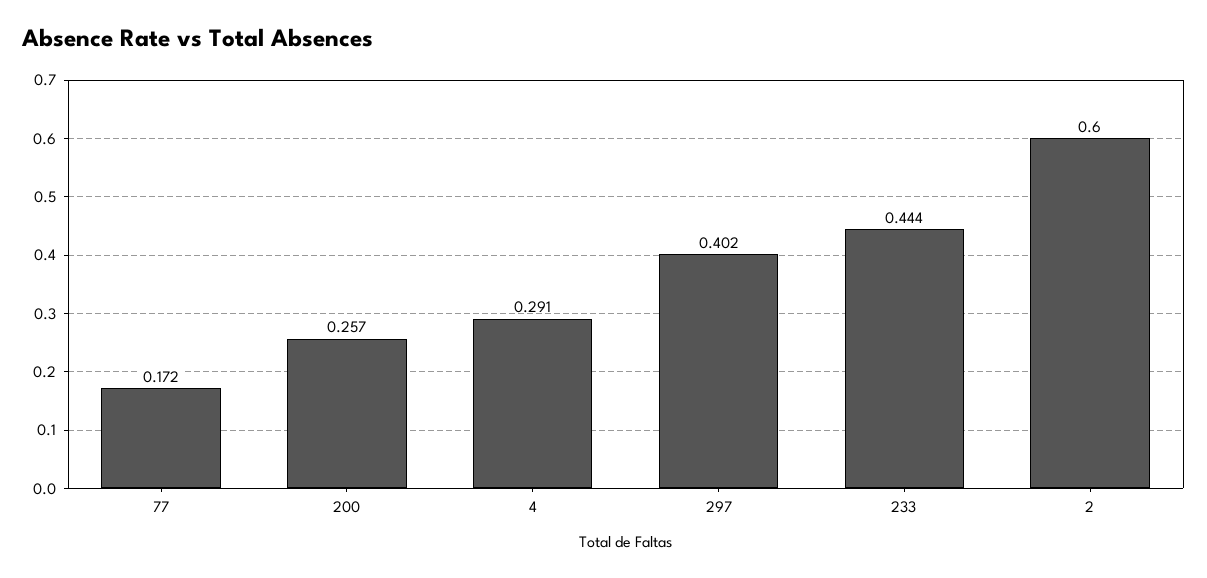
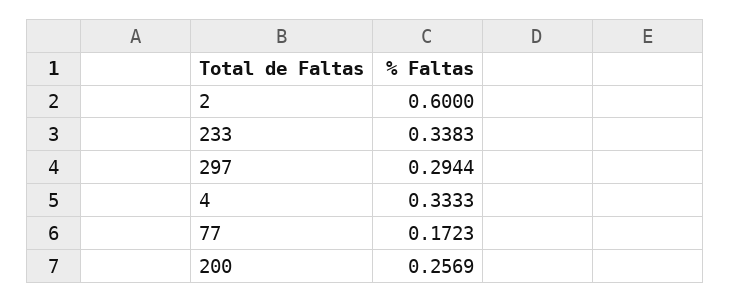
4: 0.291 -> 0.3333
297: 0.402 -> 0.2944
233: 0.444 -> 0.3383

